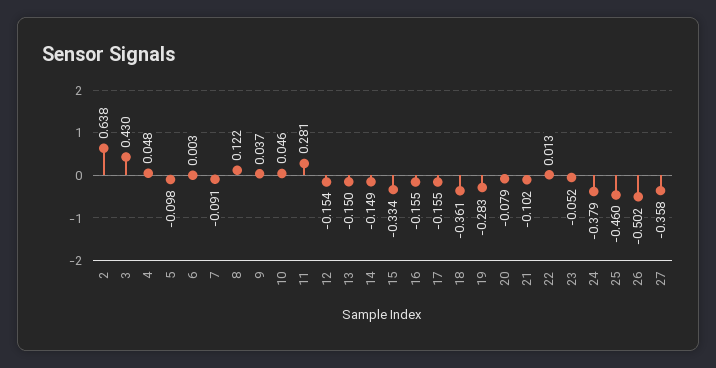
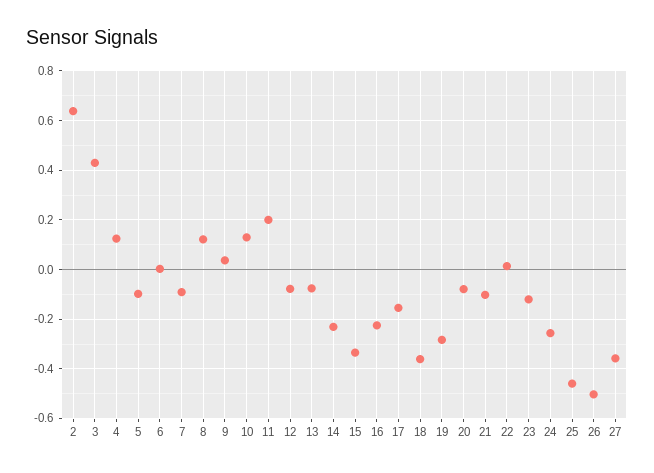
4: 0.048 -> 0.125
10: 0.046 -> 0.125
11: 0.281 -> 0.2
12: -0.154 -> -0.075
13: -0.15 -> -0.075
14: -0.149 -> -0.225
16: -0.155 -> -0.225
23: -0.052 -> -0.125
24: -0.379 -> -0.25

